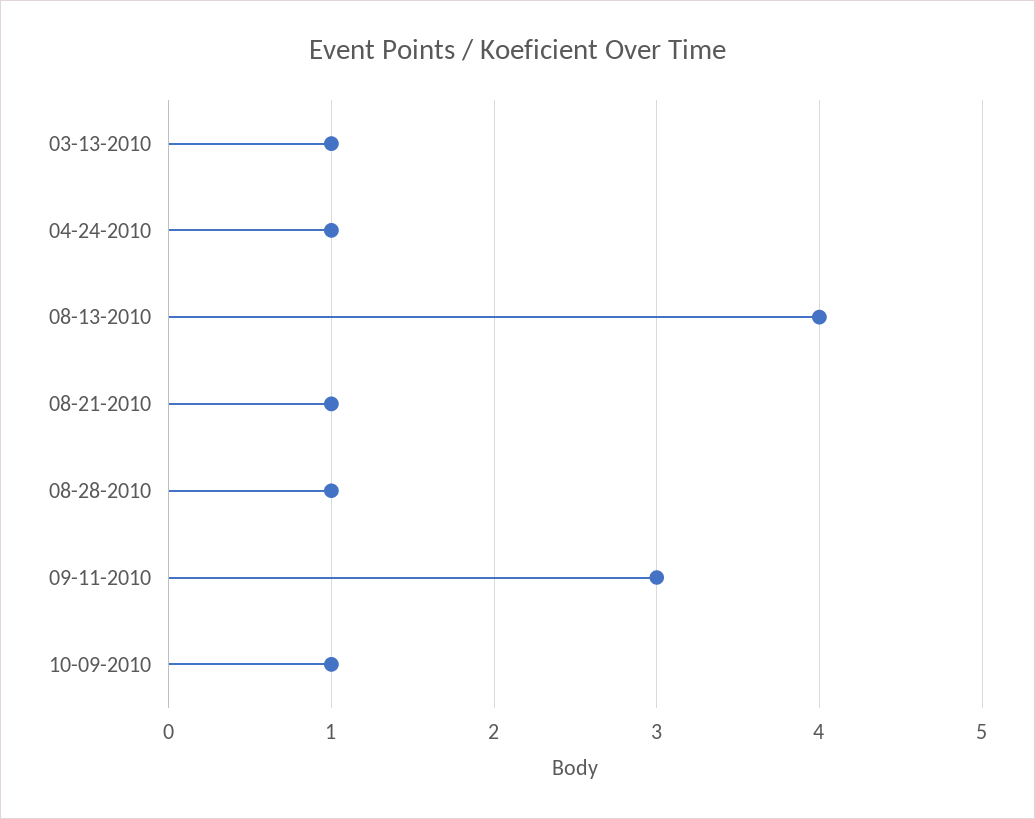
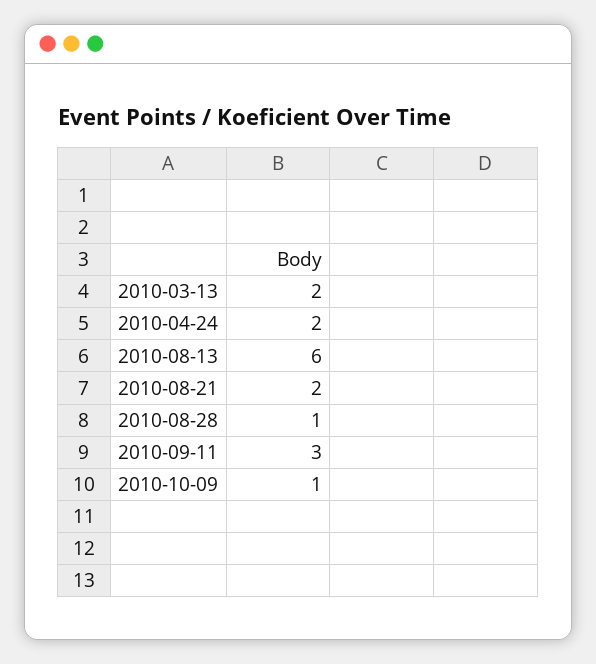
03-13-2010: 1 -> 2
04-24-2010: 1 -> 2
08-13-2010: 4 -> 6
08-21-2010: 1 -> 2

